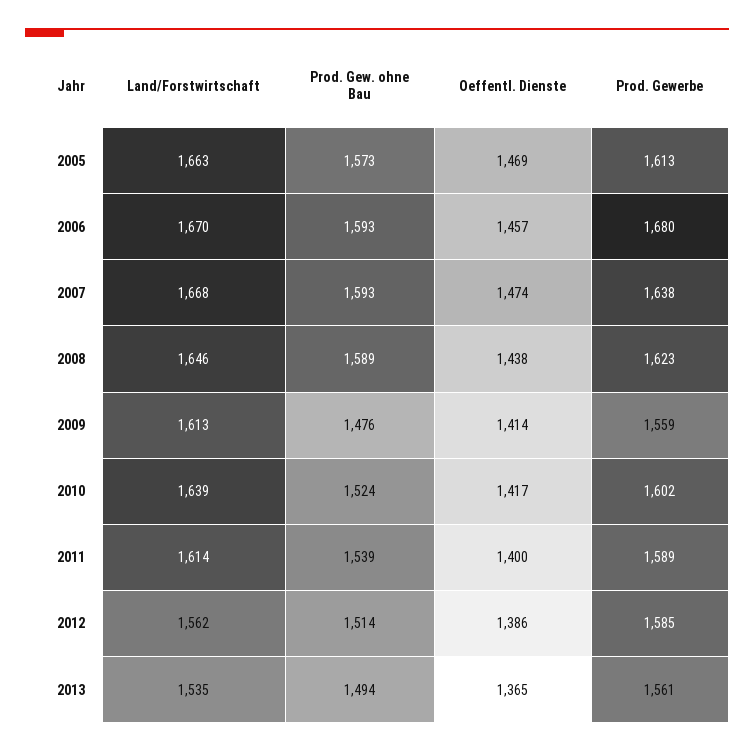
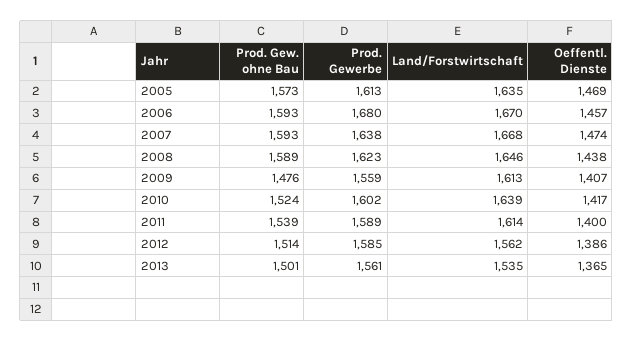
Land/Forstwirtschaft, 2005: 1663 -> 1635
Oeffentl. Dienste, 2009: 1414 -> 1407
Prod. Gew. ohne Bau, 2013: 1494 -> 1501

